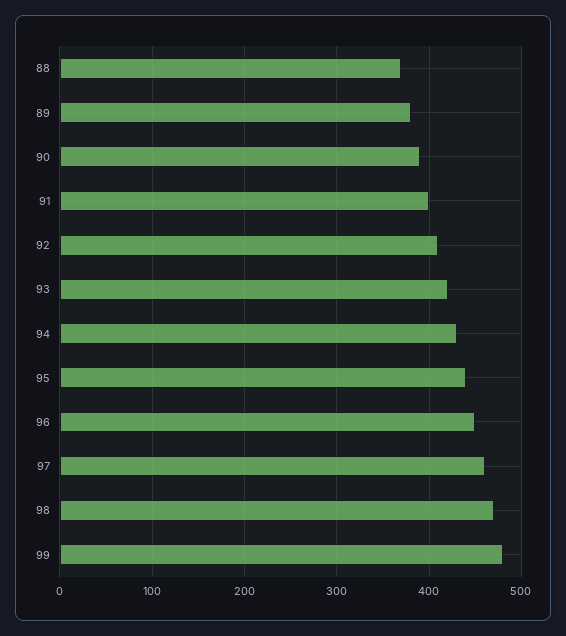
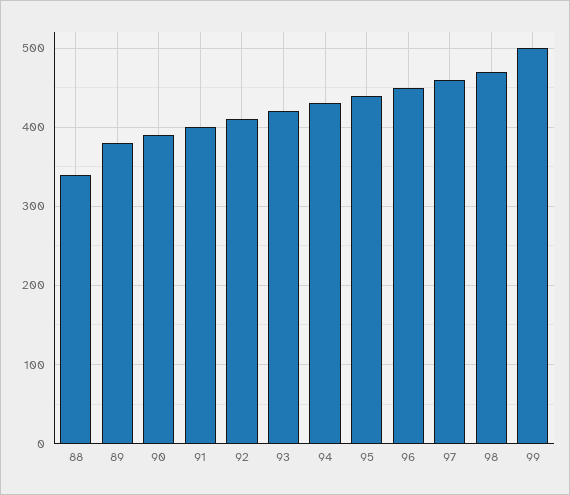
88: 370 -> 340
99: 480 -> 500

